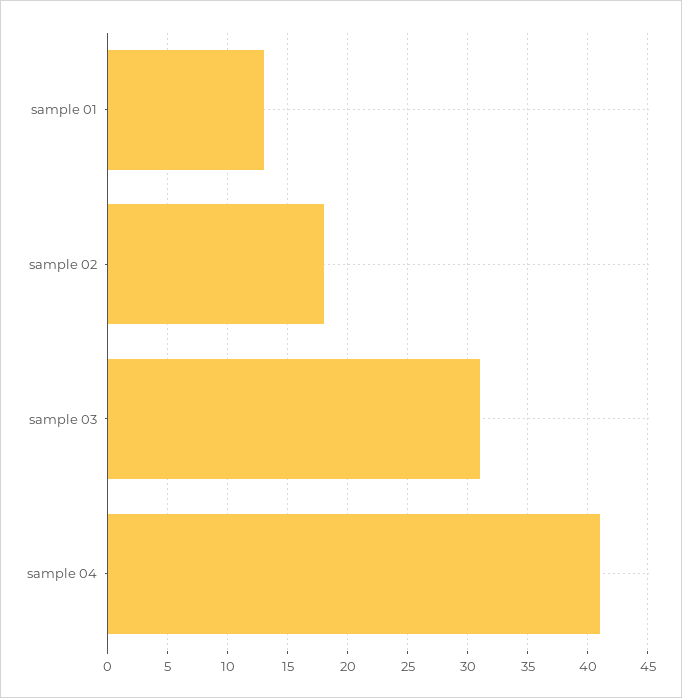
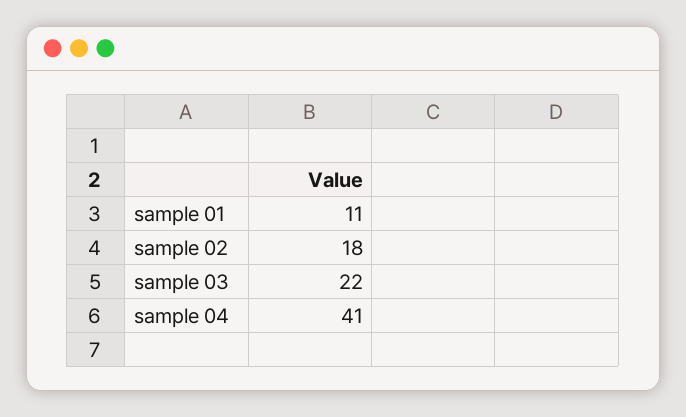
sample 01: 13 -> 11
sample 03: 31 -> 22

